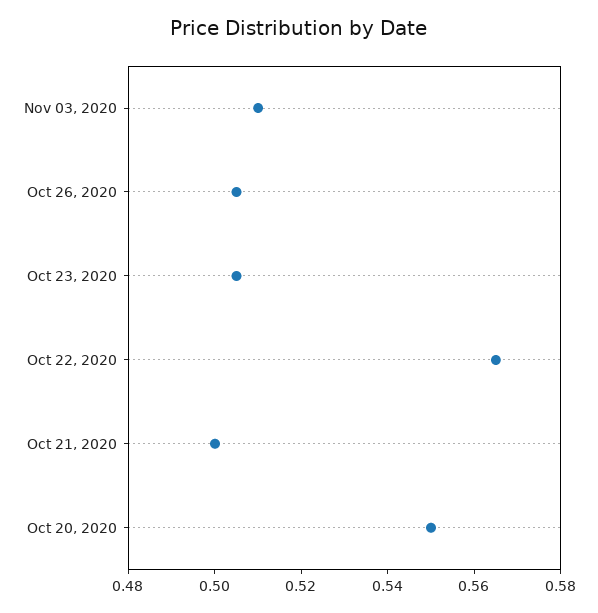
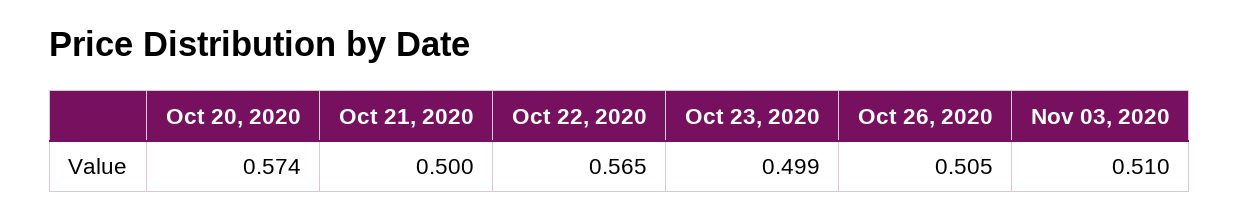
Oct 23, 2020: 0.505 -> 0.499
Oct 20, 2020: 0.55 -> 0.574

